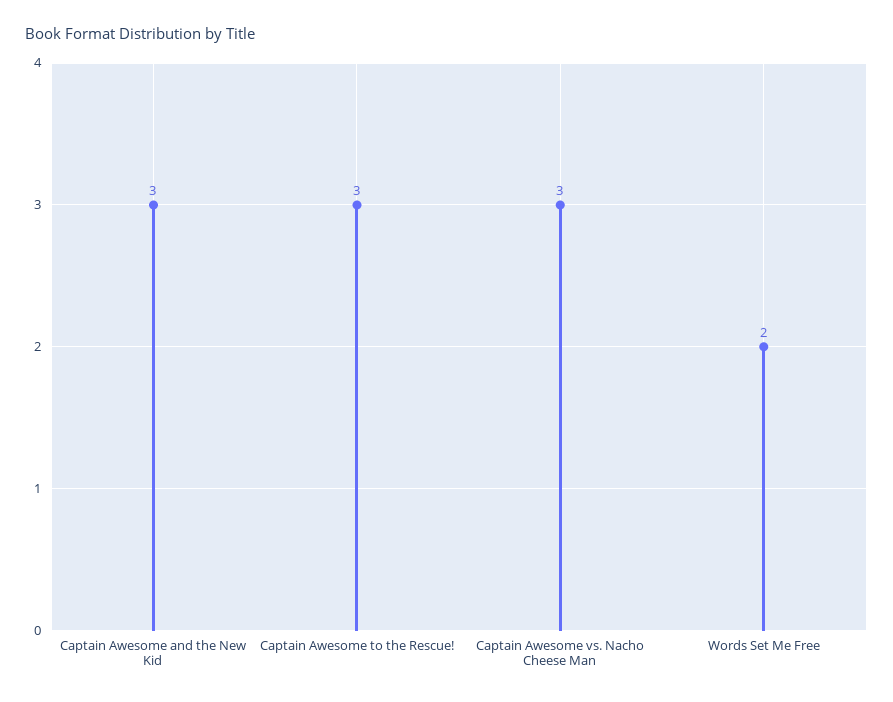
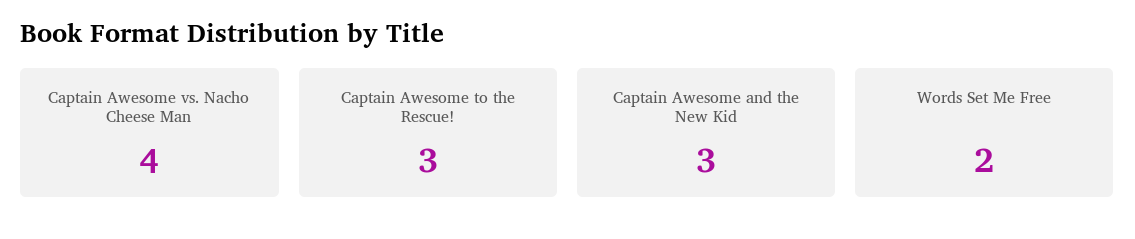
Captain Awesome vs. Nacho Cheese Man: 3 -> 4

